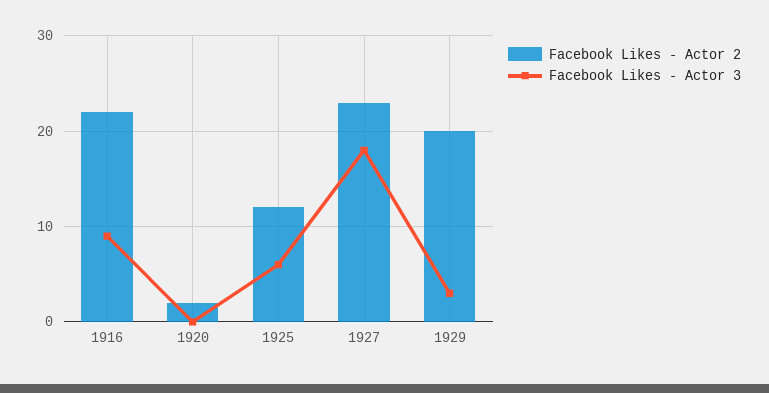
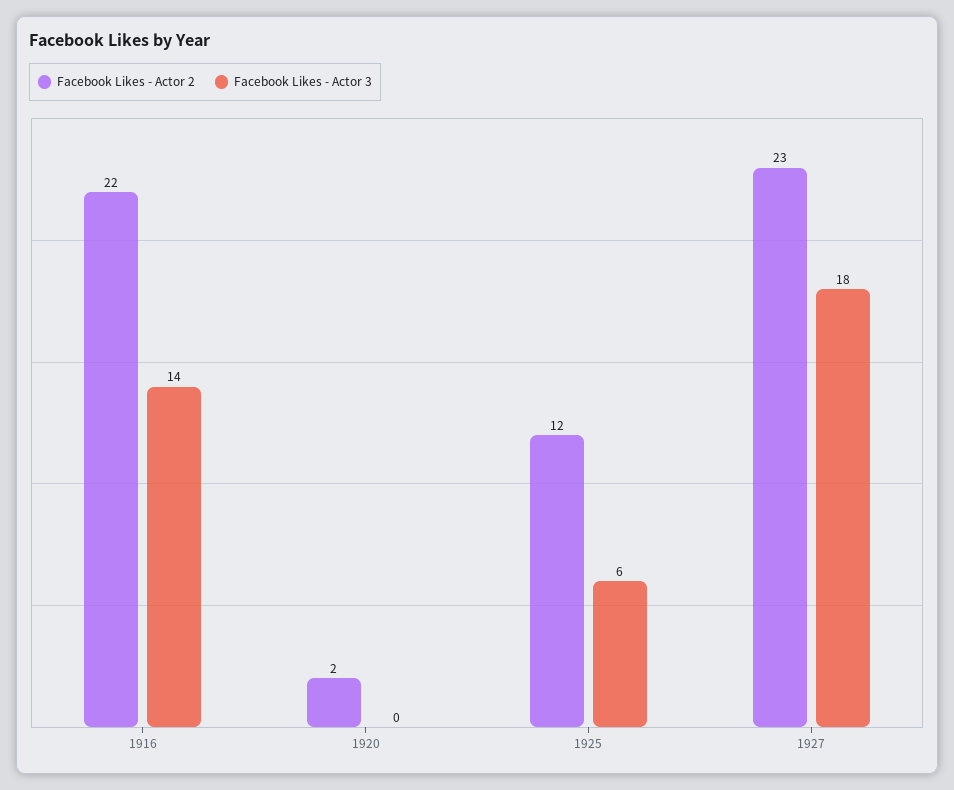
Facebook Likes - Actor 3, 1916: 9 -> 14
Facebook Likes - Actor 2, 1929: 20 -> none
Facebook Likes - Actor 3, 1929: 3 -> none

